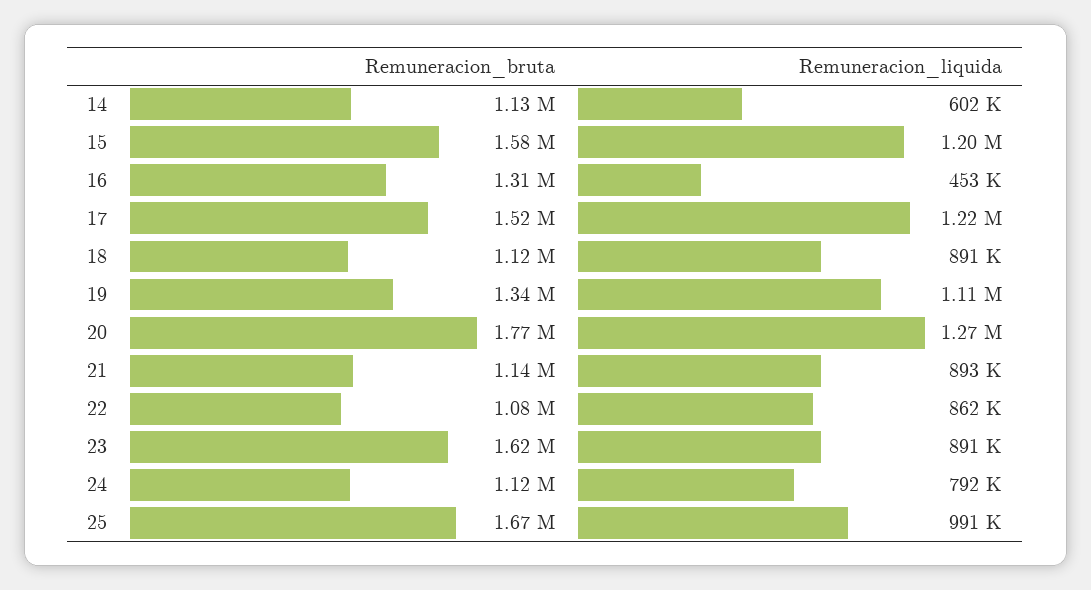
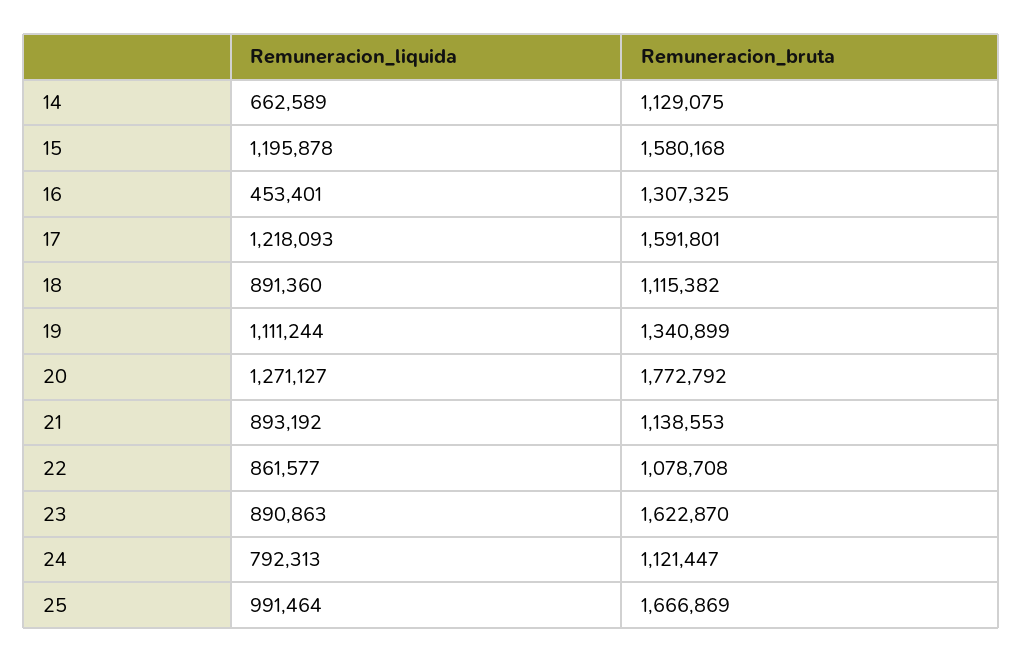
Remuneracion_liquida, 14: 602000 -> 662589
Remuneracion_bruta, 17: 1520000 -> 1591801

